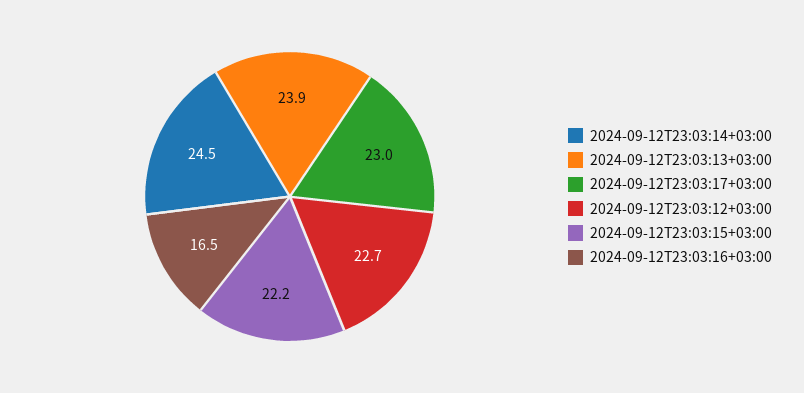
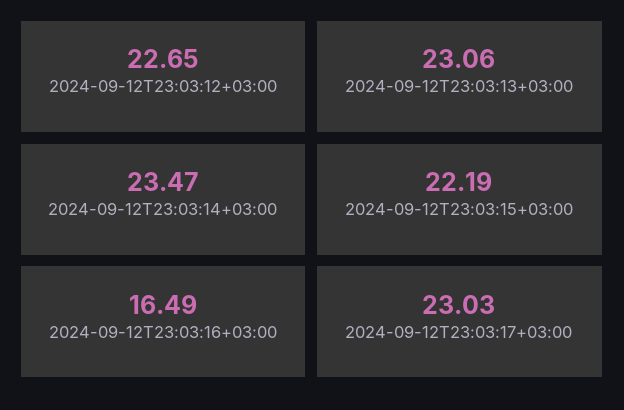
2024-09-12T23:03:14+03:00: 24.5 -> 23.47
2024-09-12T23:03:13+03:00: 23.9 -> 23.06

